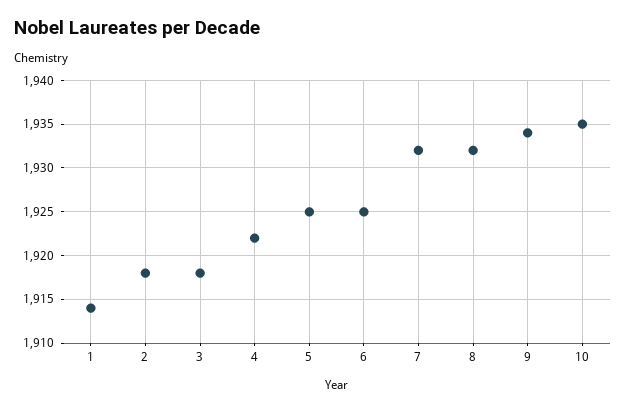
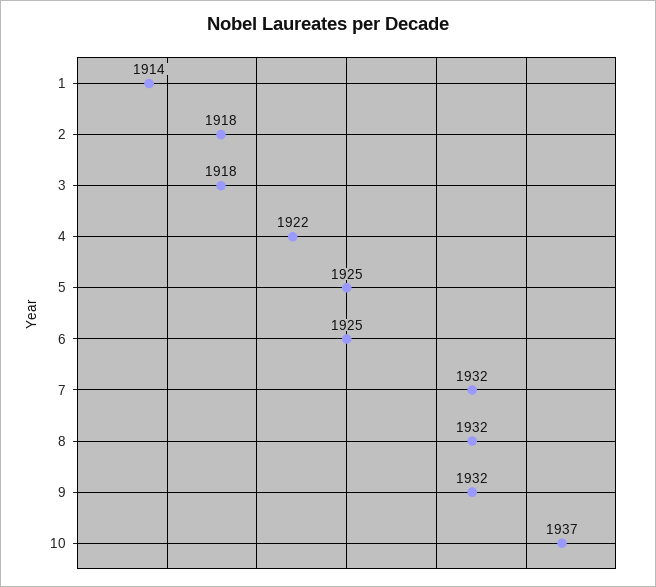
9: 1934 -> 1932
10: 1935 -> 1937

